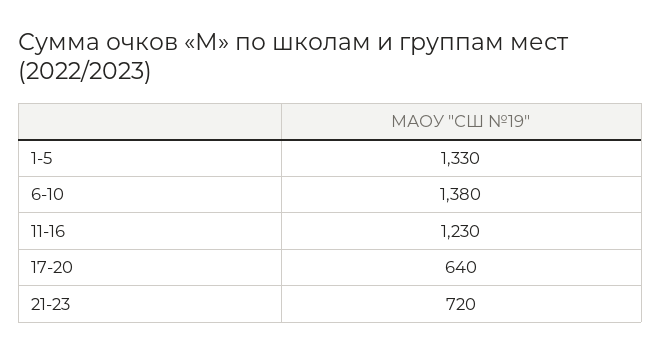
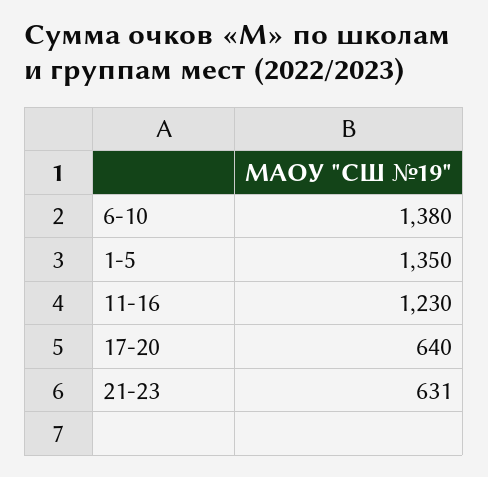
1-5: 1330 -> 1350
21-23: 720 -> 631

